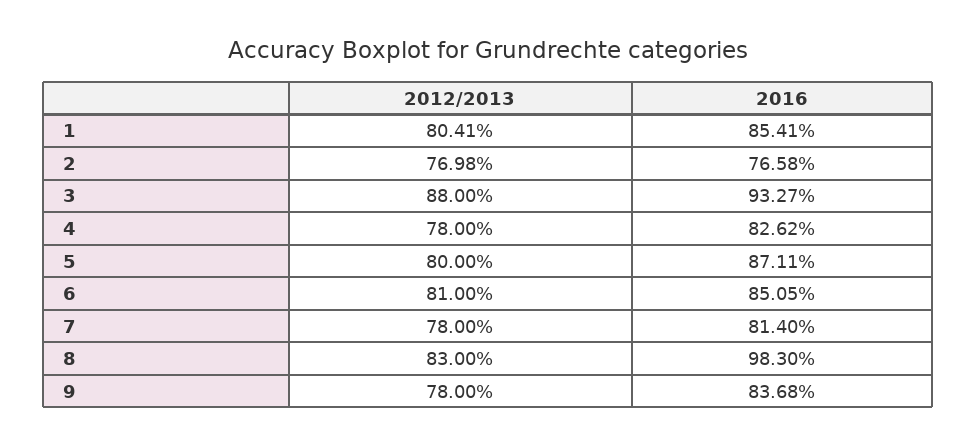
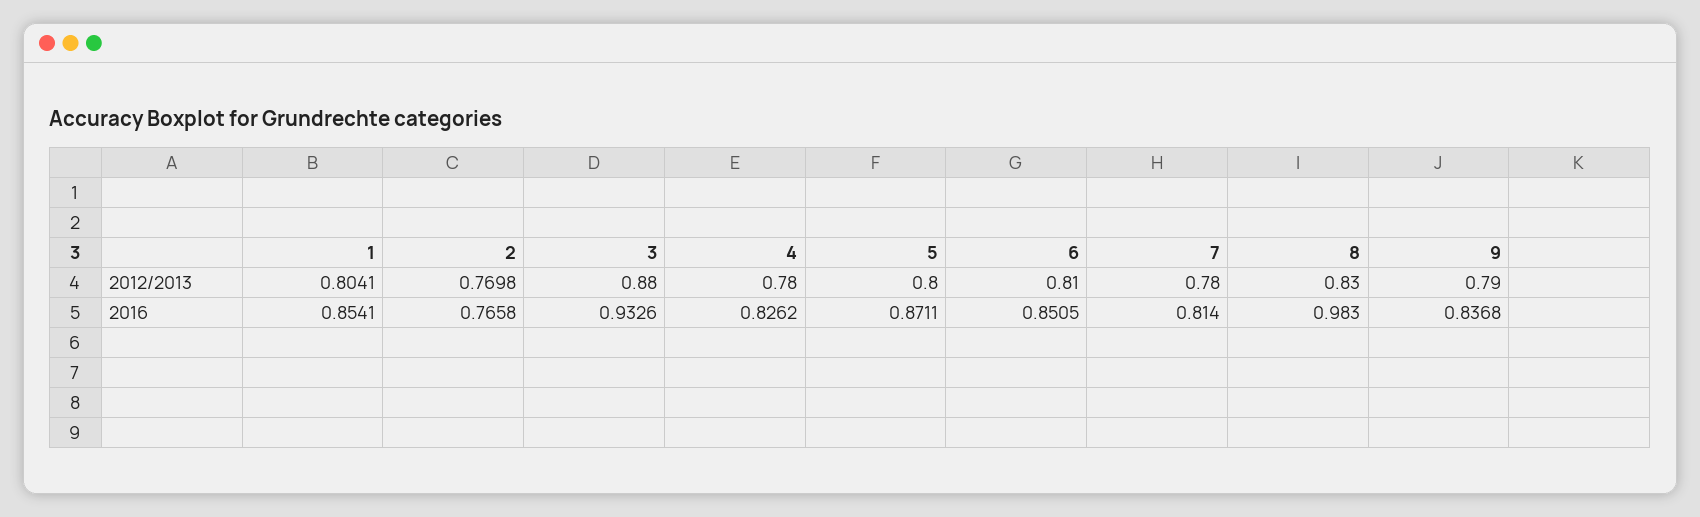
2016, 3: 0.9327 -> 0.9326
2012/2013, 9: 0.78 -> 0.79

